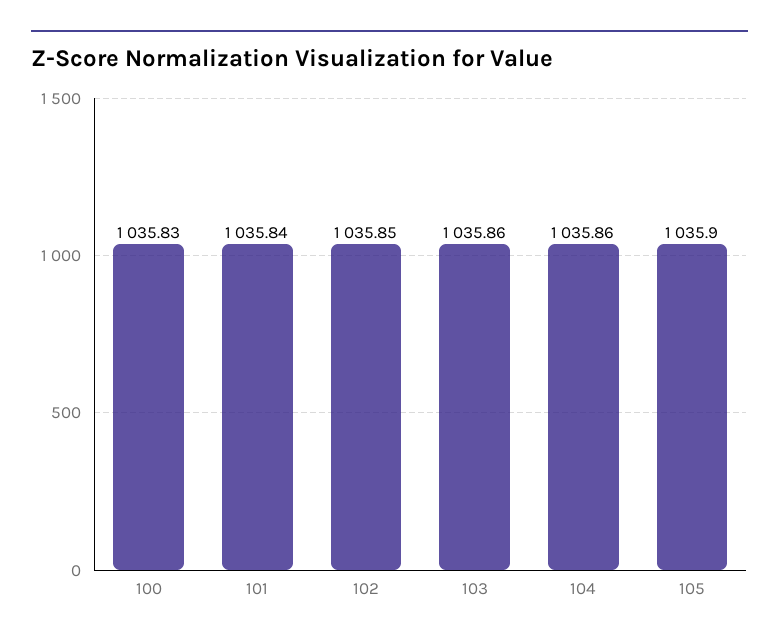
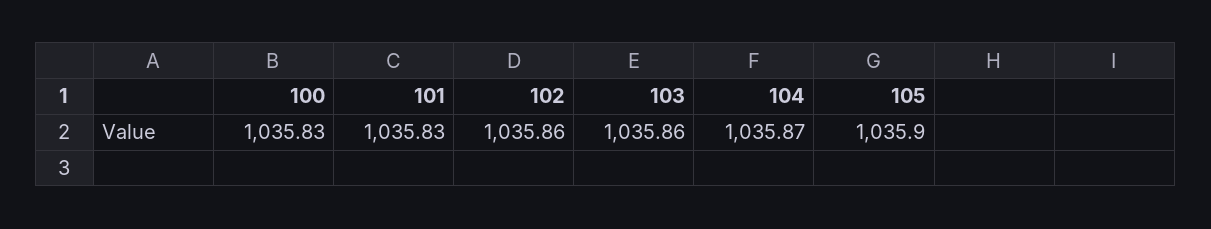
101: 1035.84 -> 1035.83
102: 1035.85 -> 1035.86
104: 1035.86 -> 1035.87

